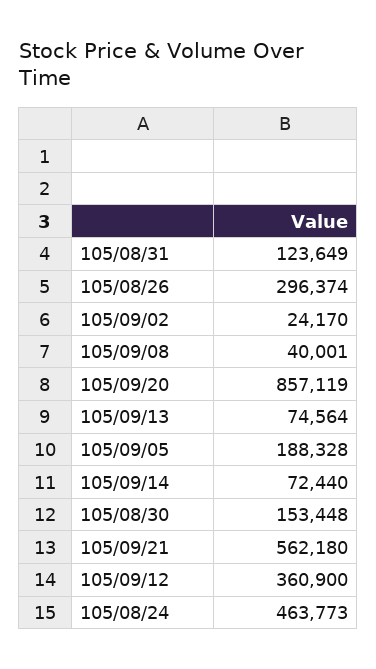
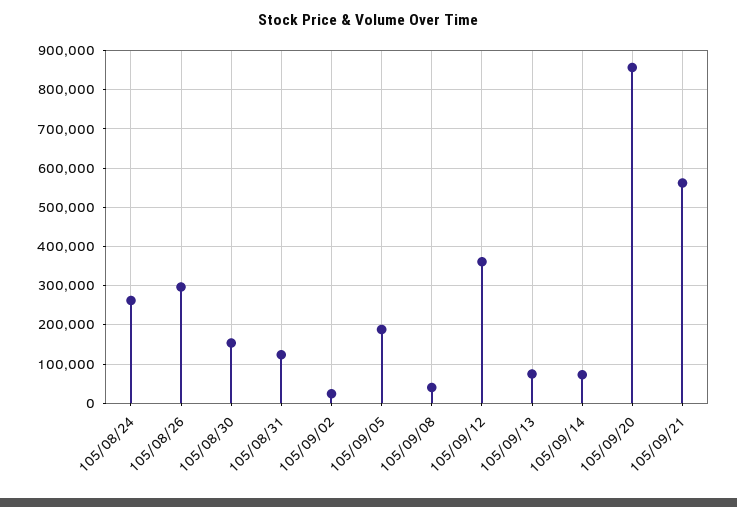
105/08/24: 463773 -> 260000

